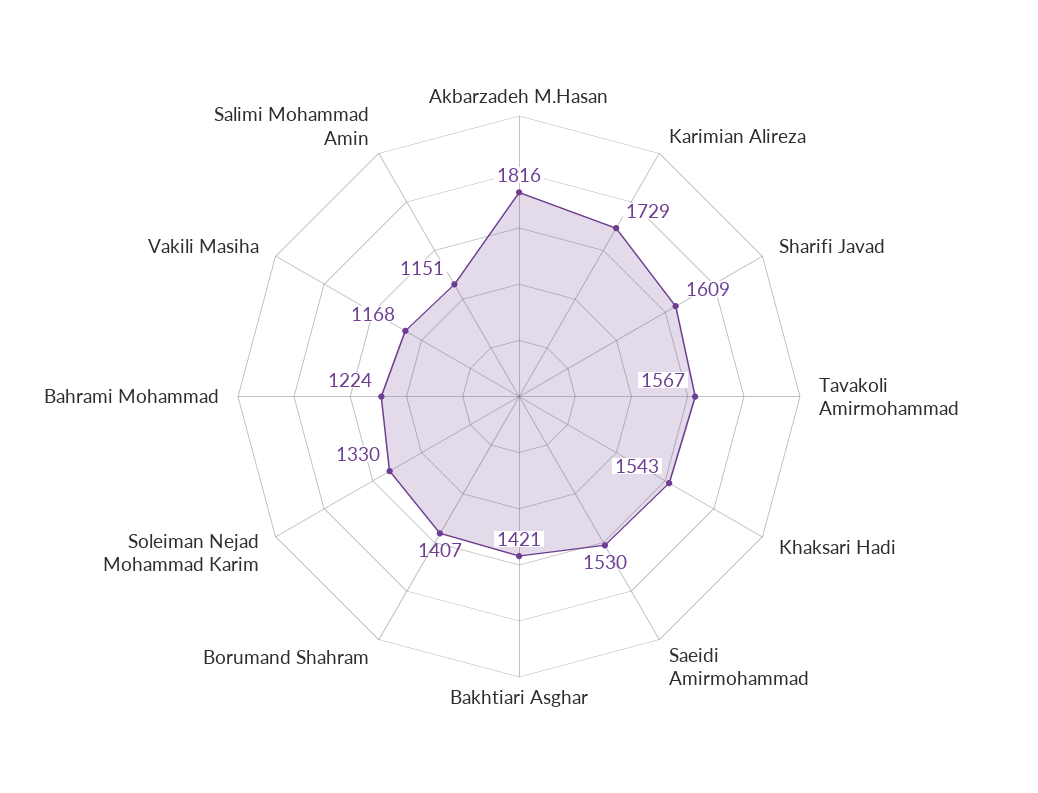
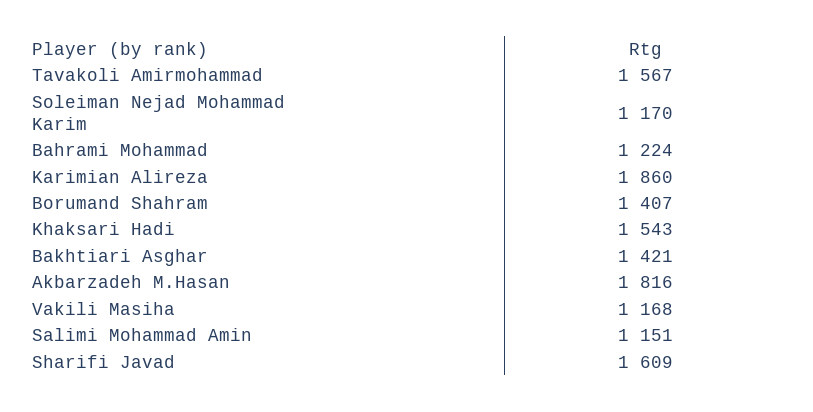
Karimian Alireza: 1729 -> 1860
Saeidi Amirmohammad: 1530 -> none
Soleiman Nejad Mohammad Karim: 1330 -> 1170

